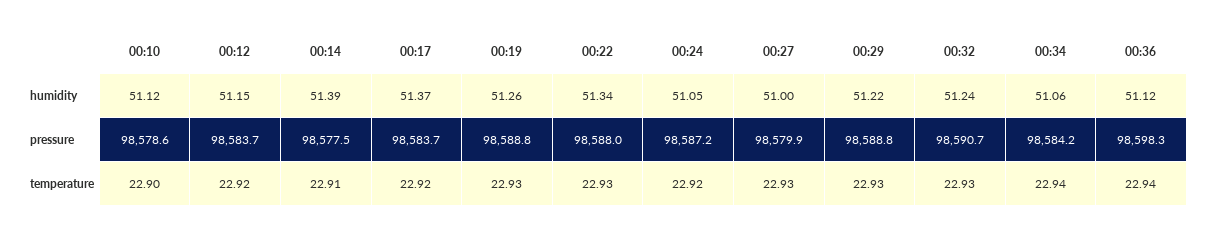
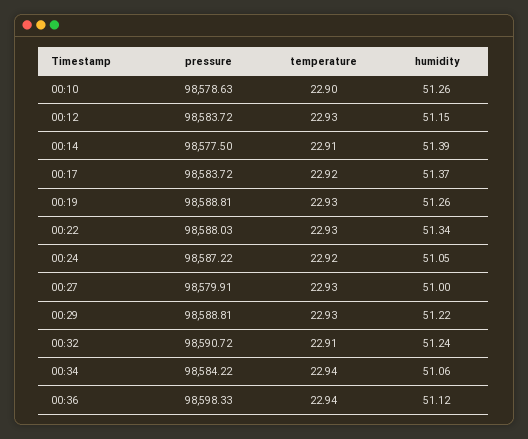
00:10, humidity: 51.12 -> 51.26
00:12, temperature: 22.92 -> 22.93
00:32, temperature: 22.93 -> 22.91

